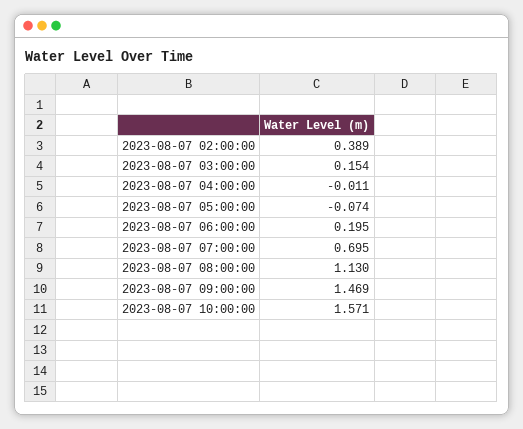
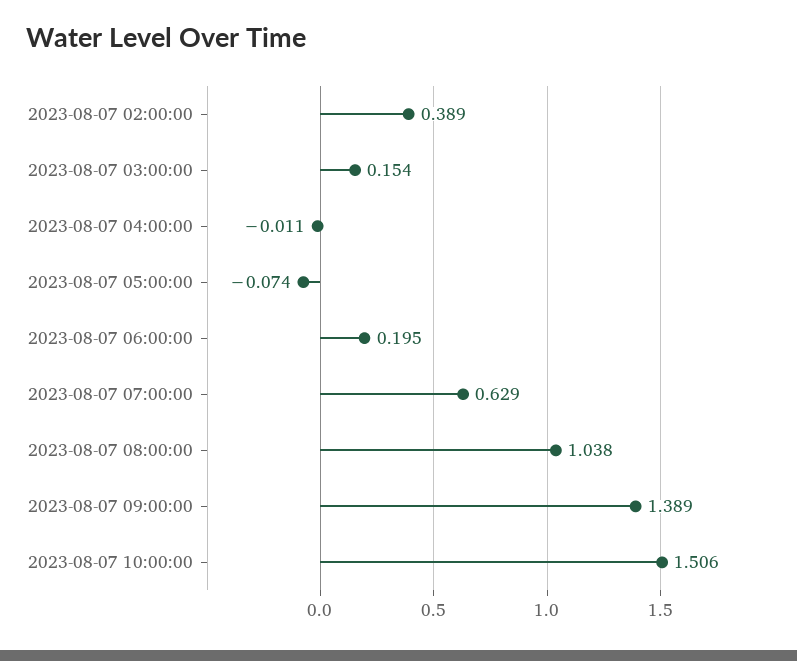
2023-08-07 07:00:00: 0.695 -> 0.629
2023-08-07 08:00:00: 1.13 -> 1.038
2023-08-07 09:00:00: 1.469 -> 1.389
2023-08-07 10:00:00: 1.571 -> 1.506

